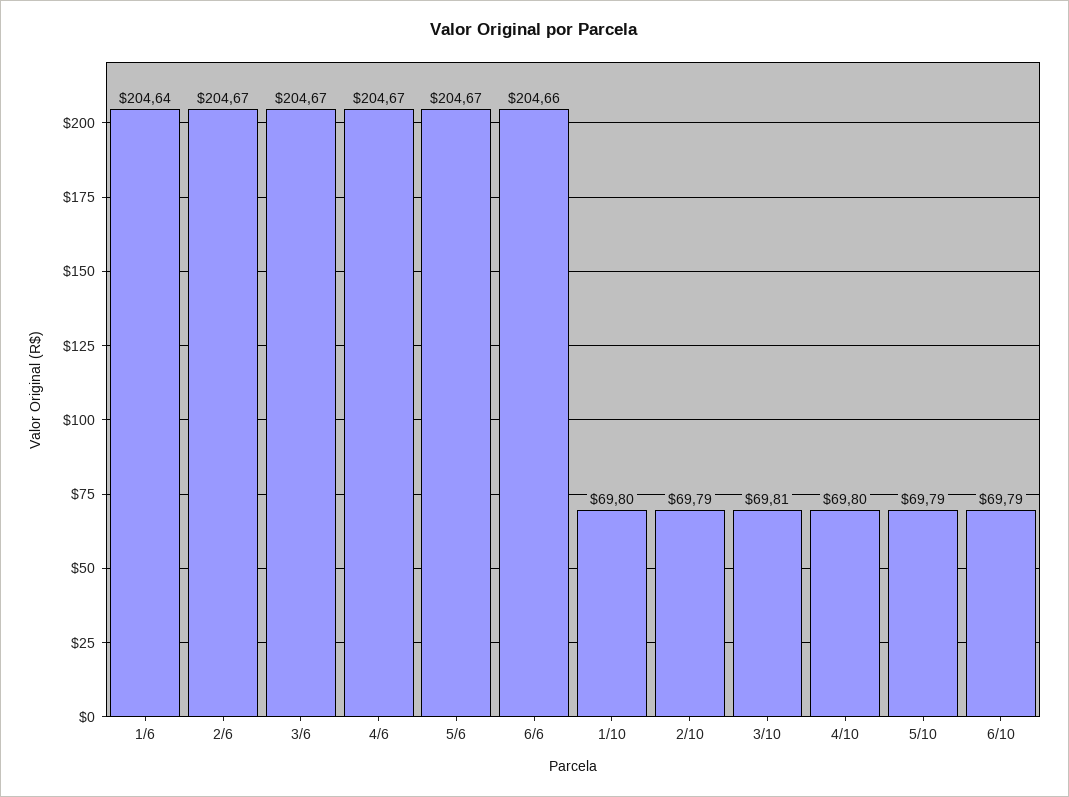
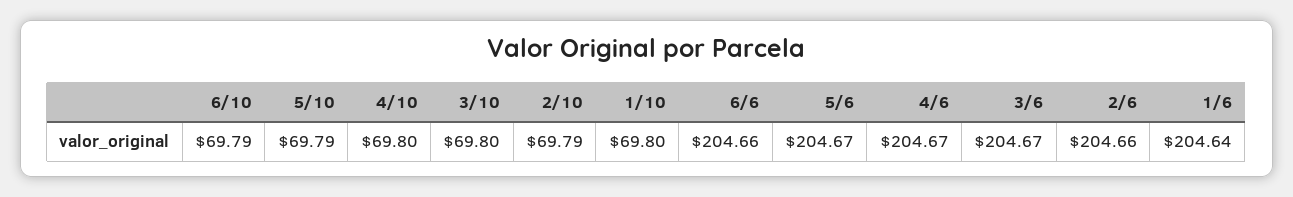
2/6: 204.67 -> 204.66
3/10: 69.81 -> 69.8

